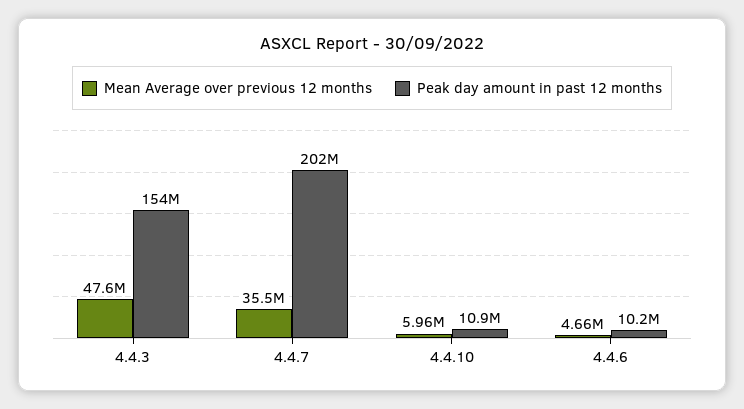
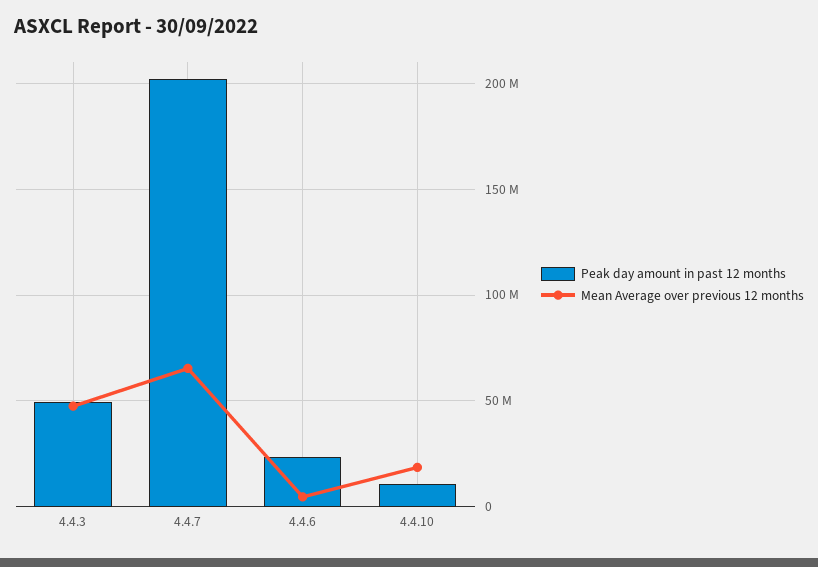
Peak day amount in past 12 months, 4.4.3: 154000000 -> 50000000
Mean Average over previous 12 months, 4.4.7: 35500000 -> 65000000
Mean Average over previous 12 months, 4.4.10: 5960000 -> 20000000
Peak day amount in past 12 months, 4.4.6: 10200000 -> 25000000

